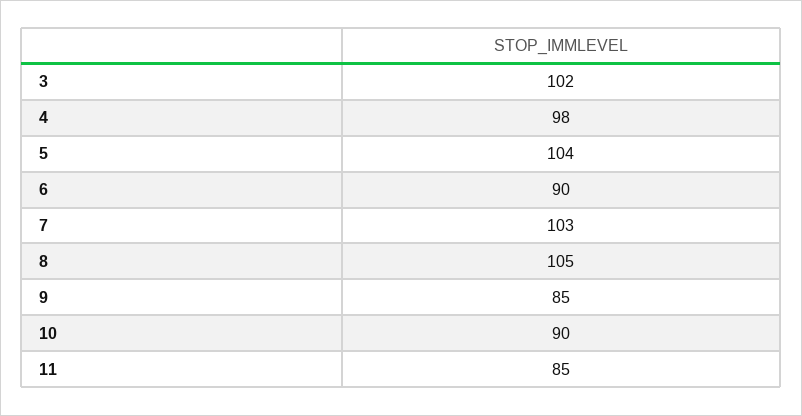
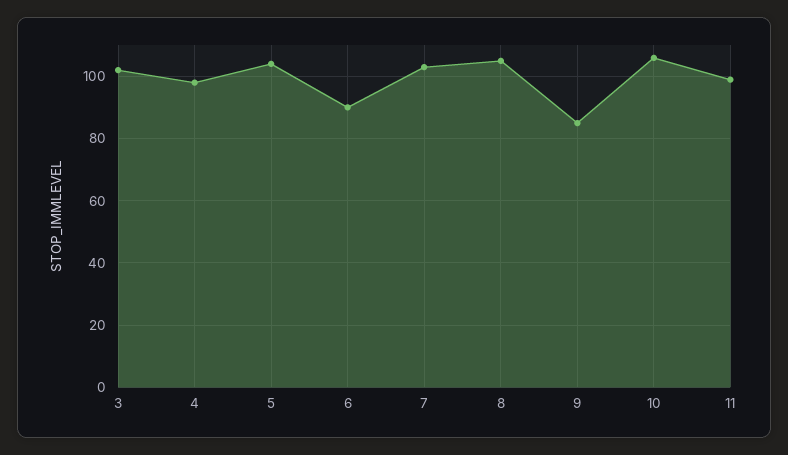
10: 90 -> 105
11: 85 -> 100

